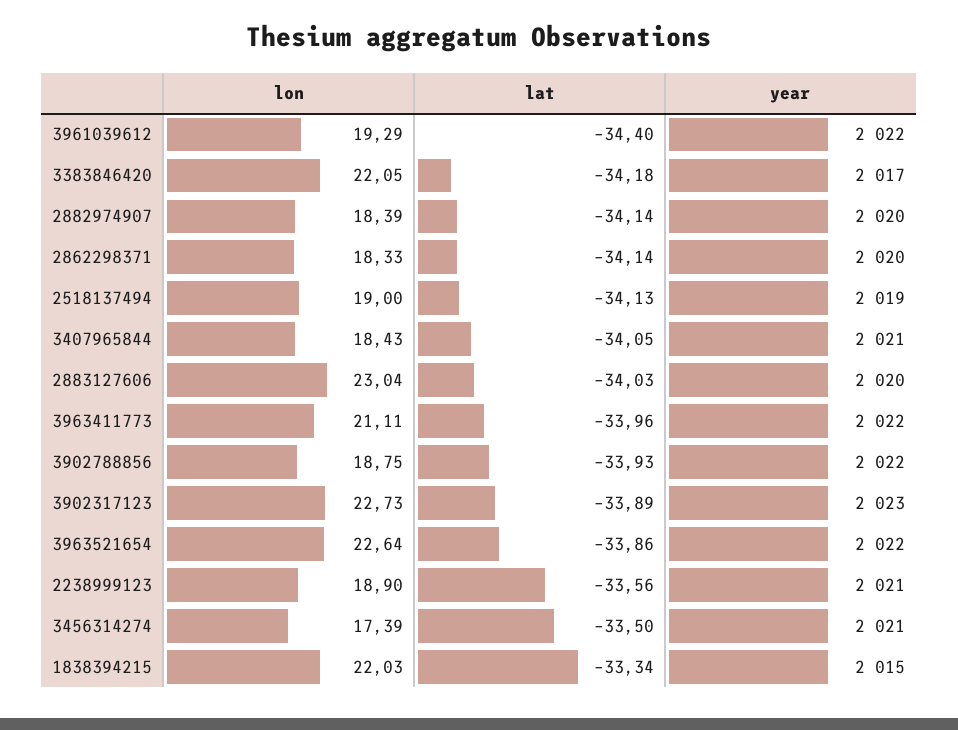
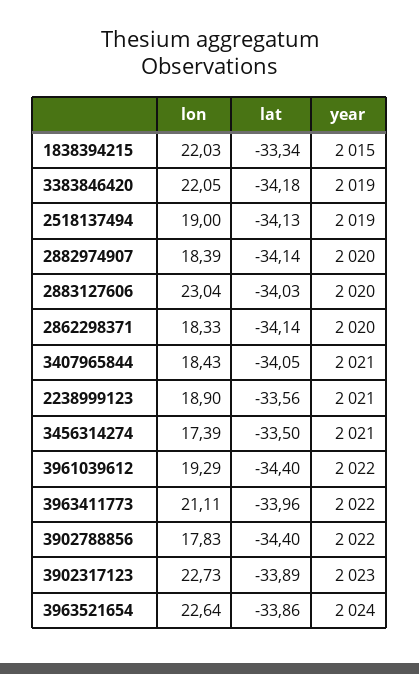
year, 3383846420: 2017 -> 2019
lon, 3902788856: 18.75 -> 17.83
lat, 3902788856: -33.93 -> -34.4
year, 3963521654: 2022 -> 2024

